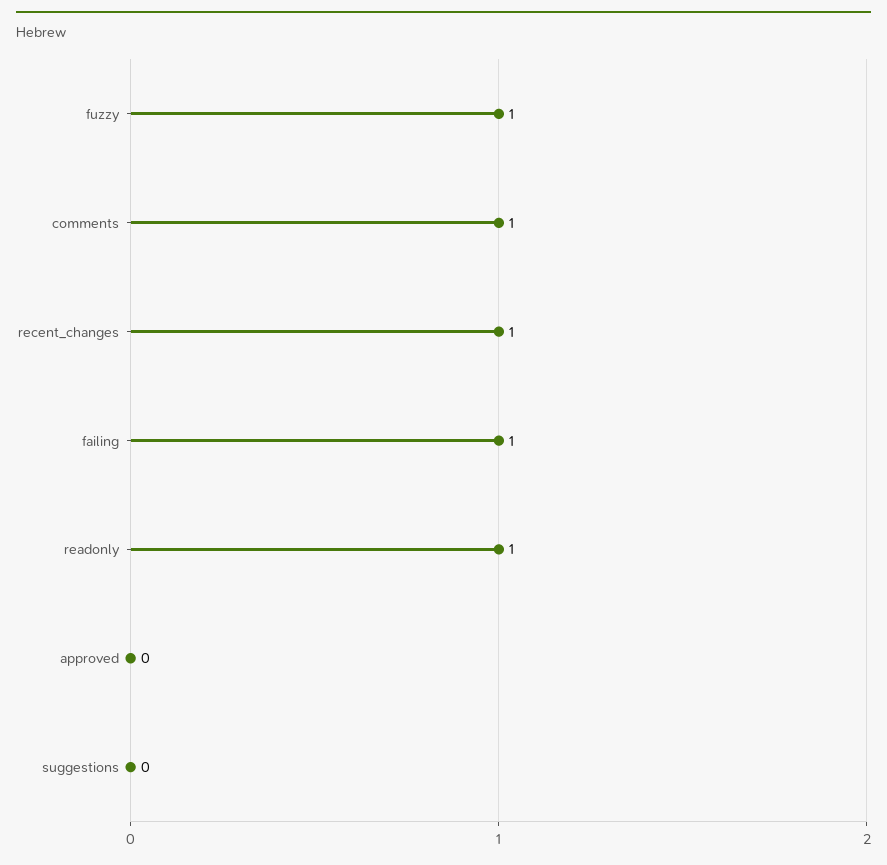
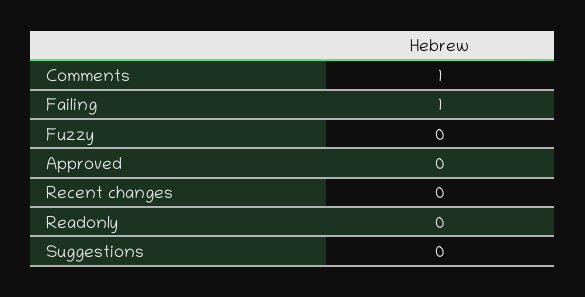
fuzzy: 1 -> 0
recent_changes: 1 -> 0
readonly: 1 -> 0

